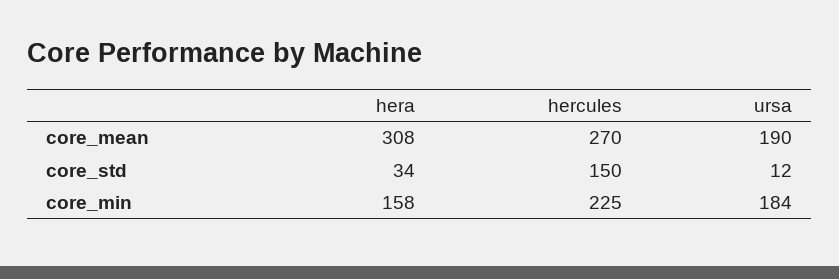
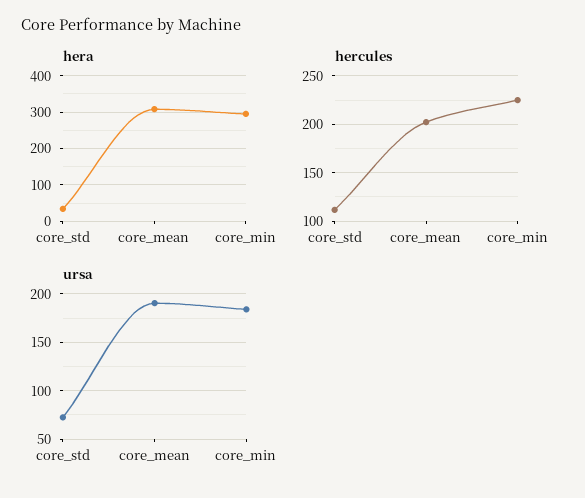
hercules, core_mean: 270 -> 200
hercules, core_std: 150 -> 110
ursa, core_std: 12 -> 70
hera, core_min: 158 -> 300

